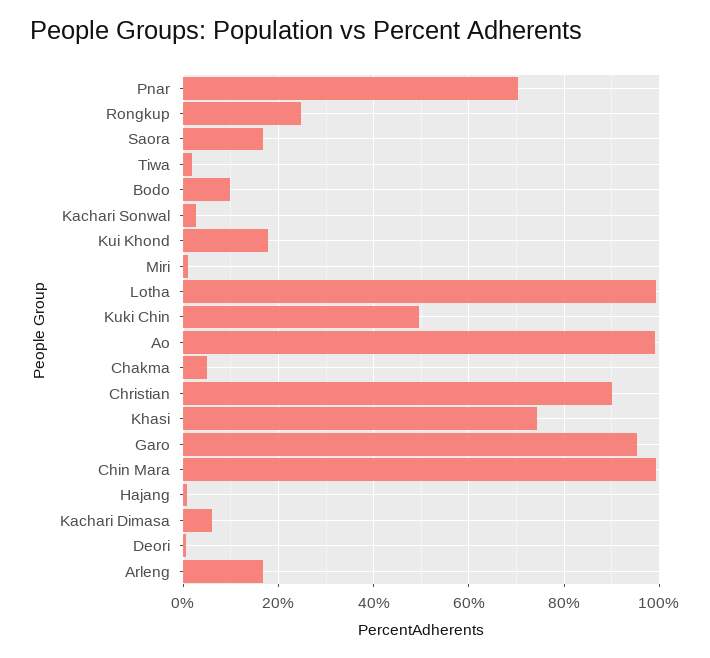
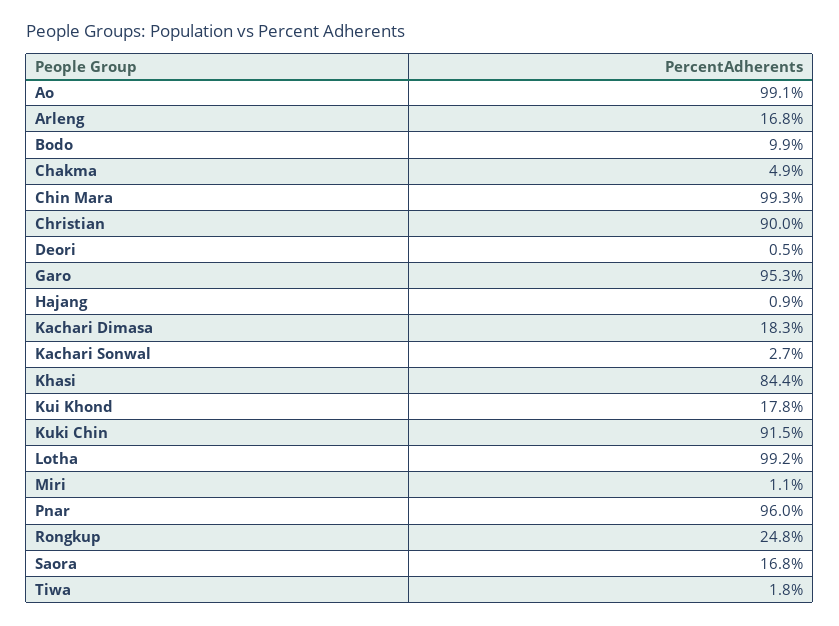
Pnar: 70 -> 96
Kuki Chin: 50 -> 91.5
Khasi: 74 -> 84.4
Kachari Dimasa: 6 -> 18.3

